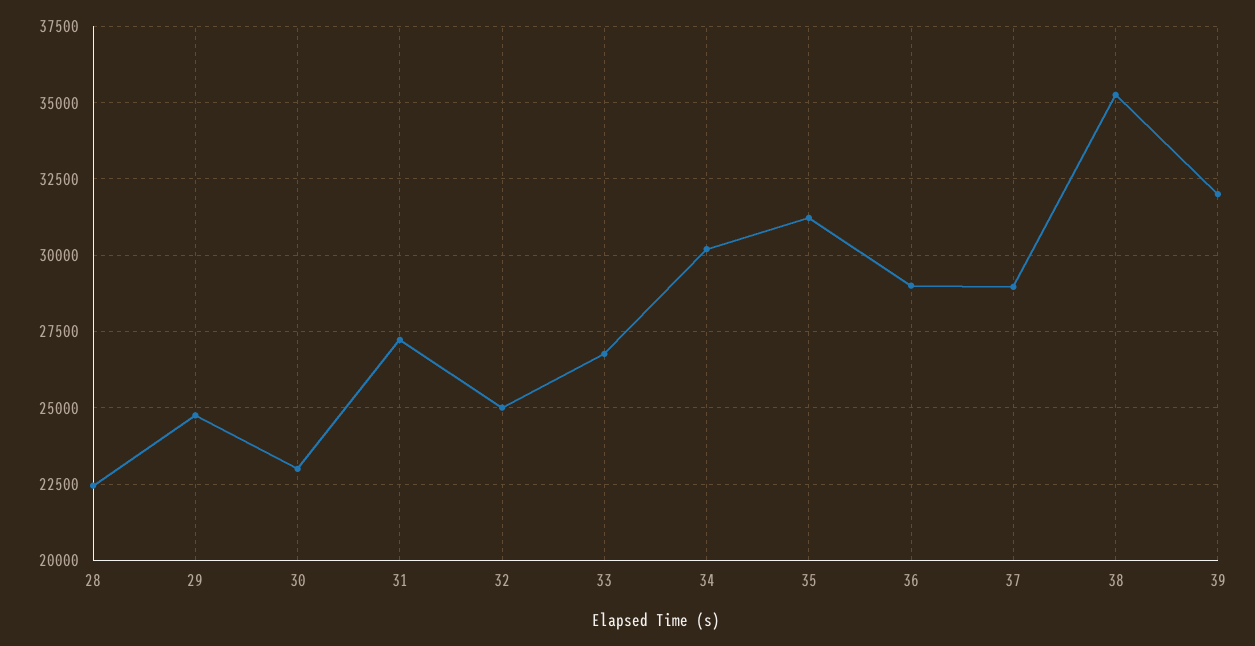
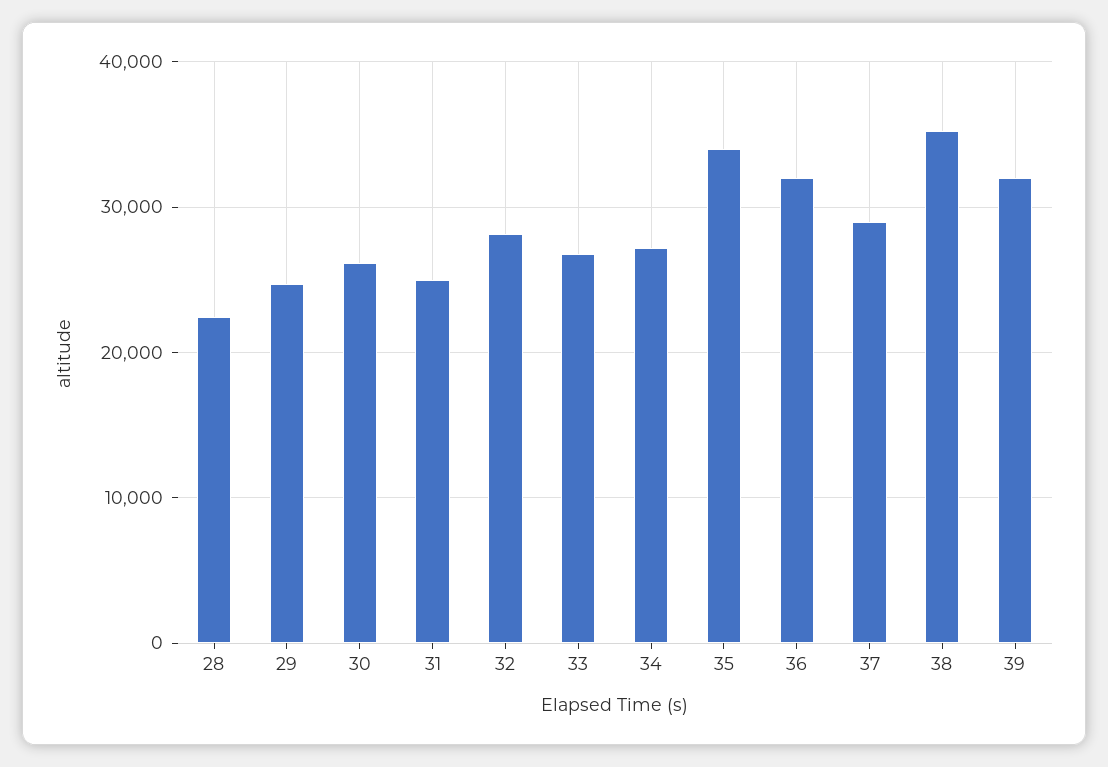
30: 23000 -> 26000
31: 27250 -> 25000
32: 25000 -> 28000
34: 30250 -> 27000
35: 31250 -> 34000
36: 29000 -> 32000

